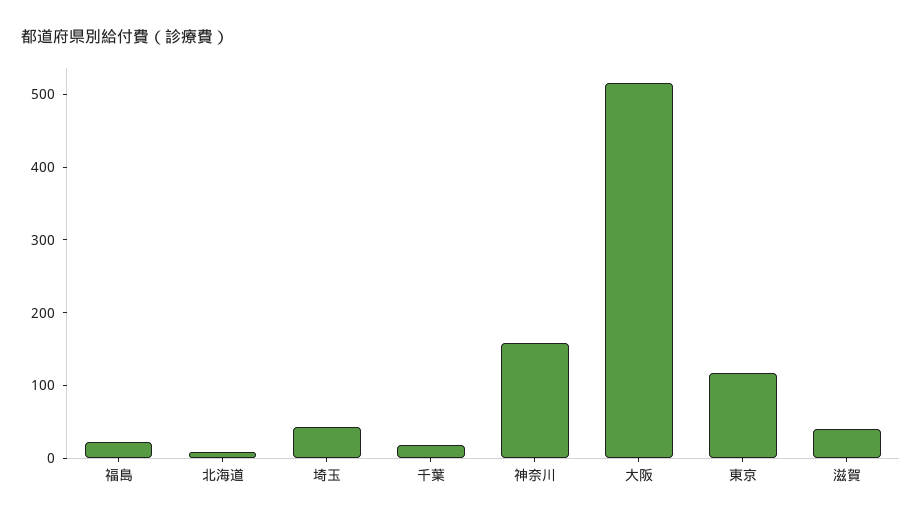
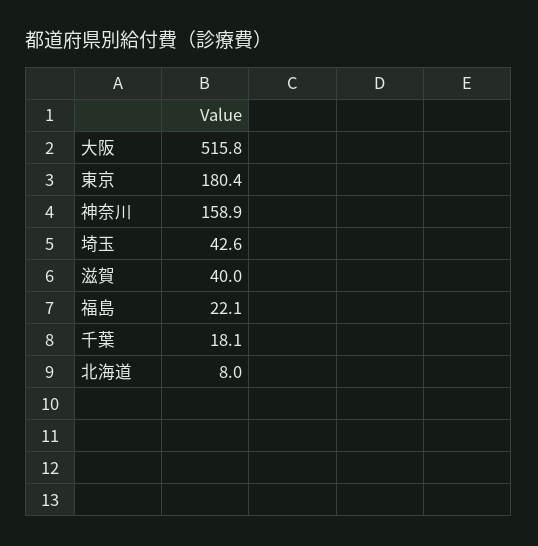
東京: 120 -> 180.4

